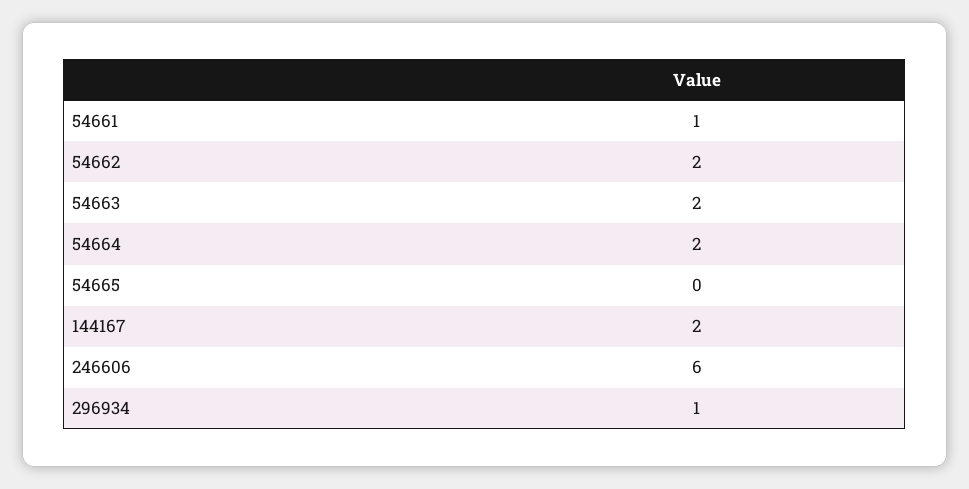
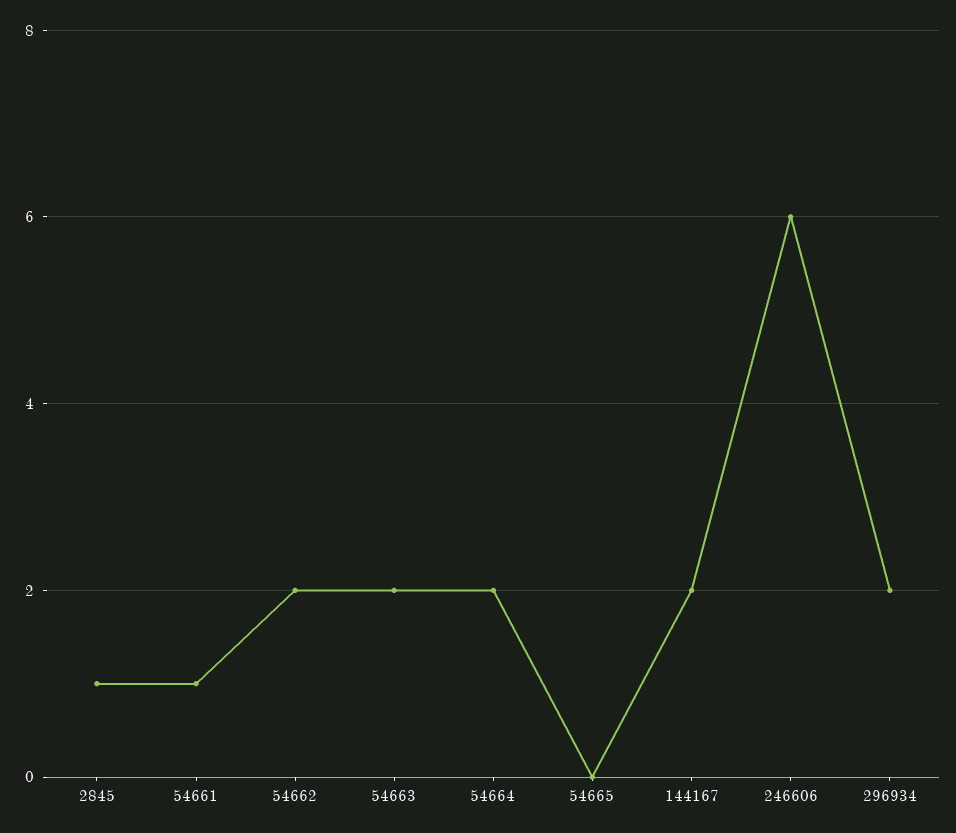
296934: 1 -> 2
2845: none -> 1

